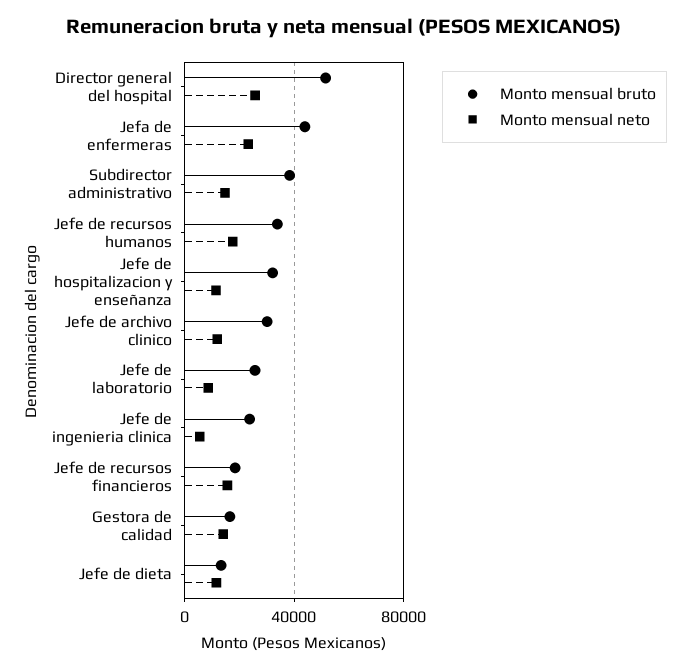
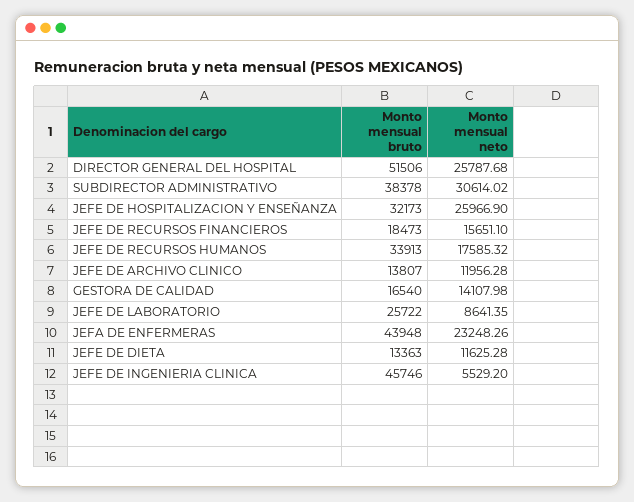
Monto mensual neto, Subdirector administrativo: 15000 -> 30614.02
Monto mensual neto, Jefe de hospitalizacion y enseñanza: 10000 -> 25966.9
Monto mensual bruto, Jefe de archivo clinico: 30000 -> 13807
Monto mensual bruto, Jefe de ingenieria clinica: 25000 -> 45746

